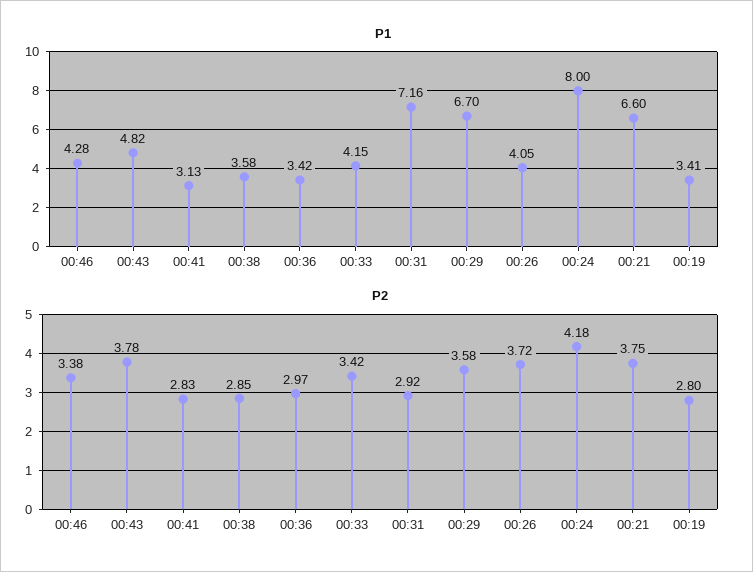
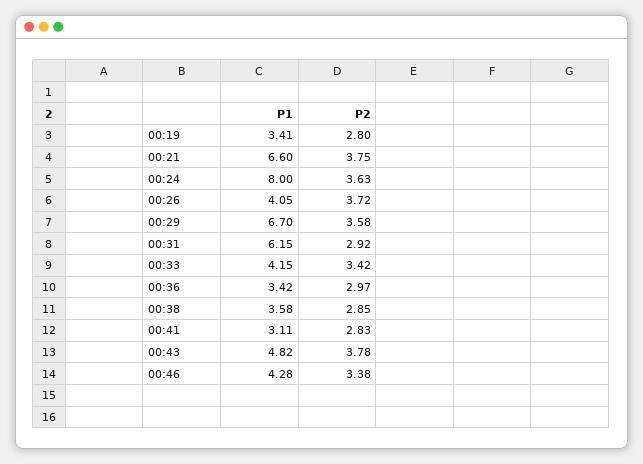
P1, 00:41: 3.13 -> 3.11
P1, 00:31: 7.16 -> 6.15
P2, 00:24: 4.18 -> 3.63

